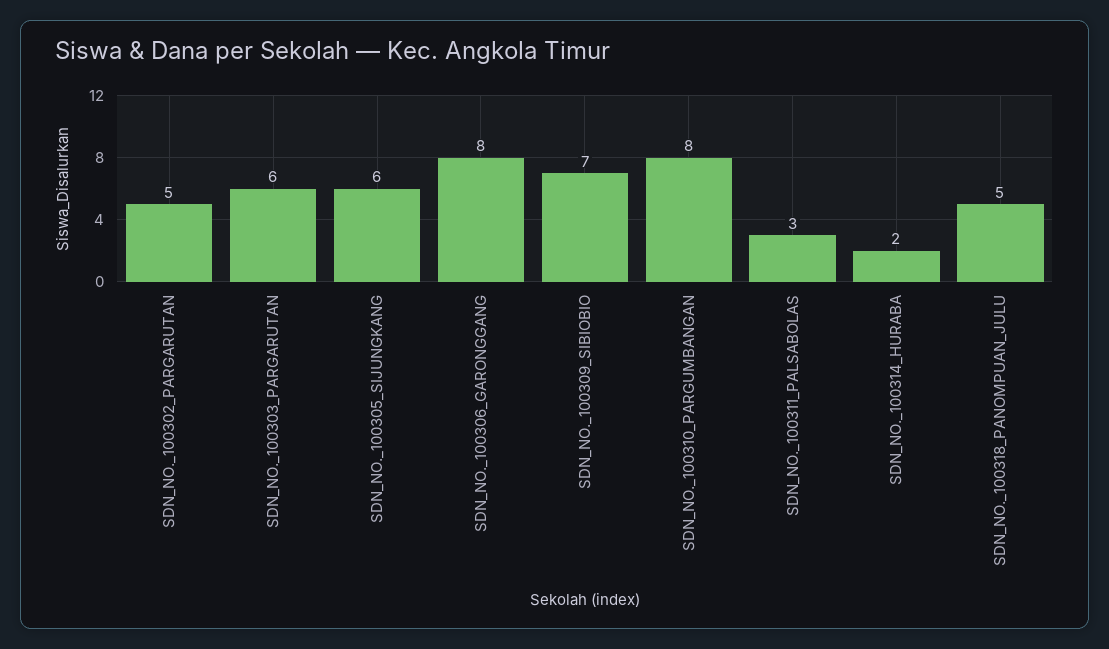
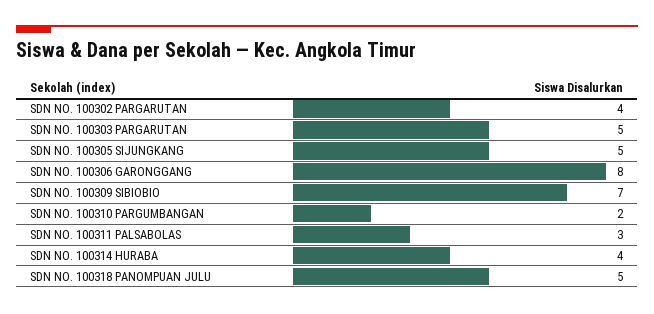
SDN_NO._100302_PARGARUTAN: 5 -> 4
SDN_NO._100303_PARGARUTAN: 6 -> 5
SDN_NO._100305_SIJUNGKANG: 6 -> 5
SDN_NO._100310_PARGUMBANGAN: 8 -> 2
SDN_NO._100314_HURABA: 2 -> 4

